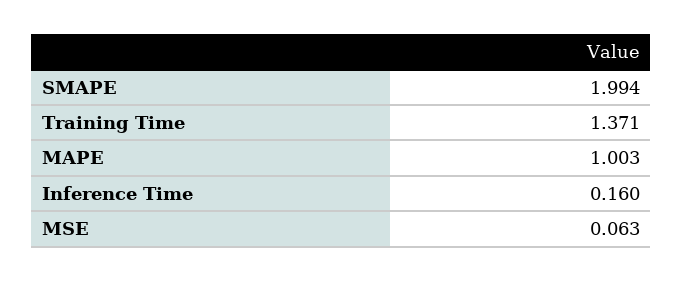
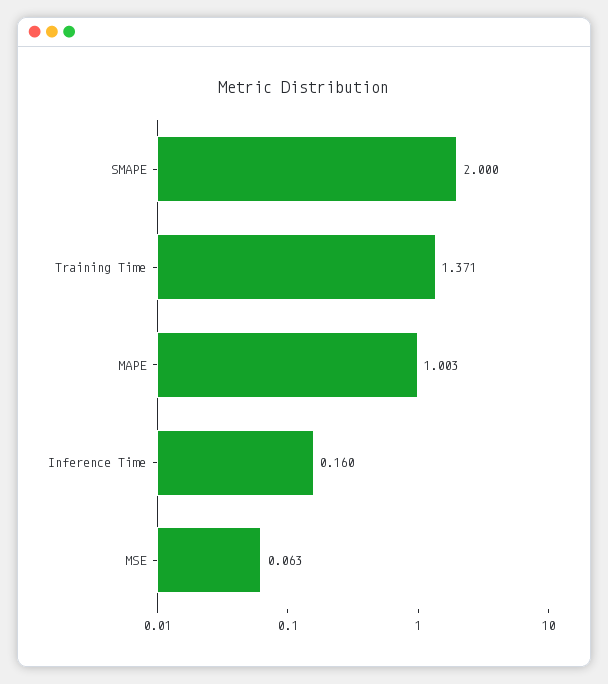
SMAPE: 1.994 -> 2

